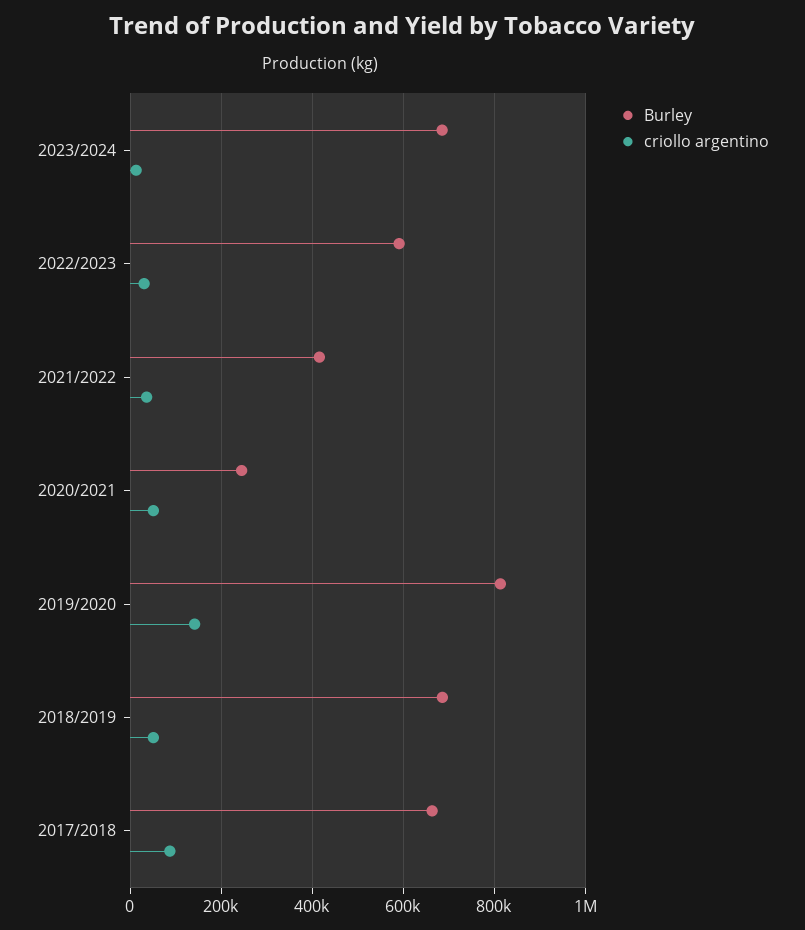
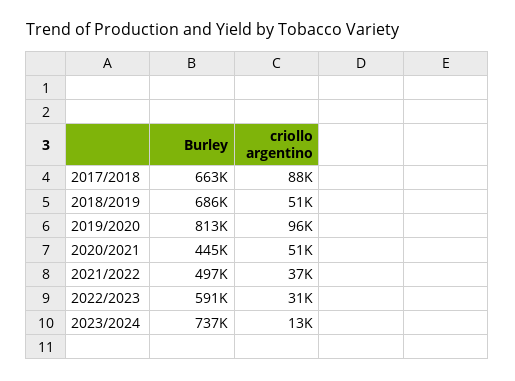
Burley, 2023/2024: 680000 -> 737000
Burley, 2021/2022: 420000 -> 497000
Burley, 2020/2021: 240000 -> 445000
criollo argentino, 2019/2020: 140000 -> 96000

